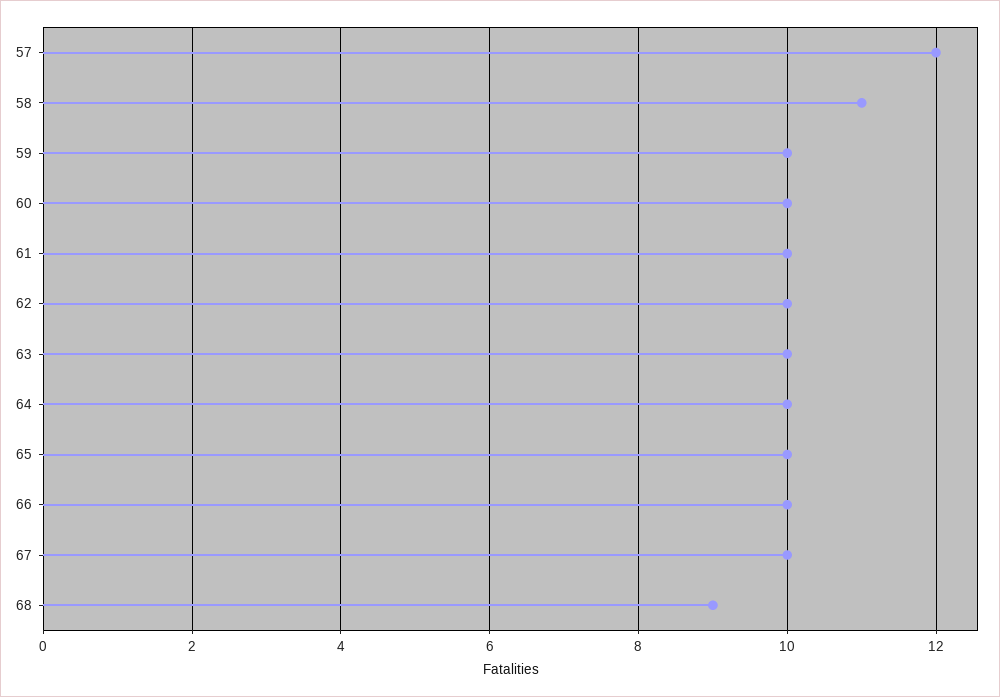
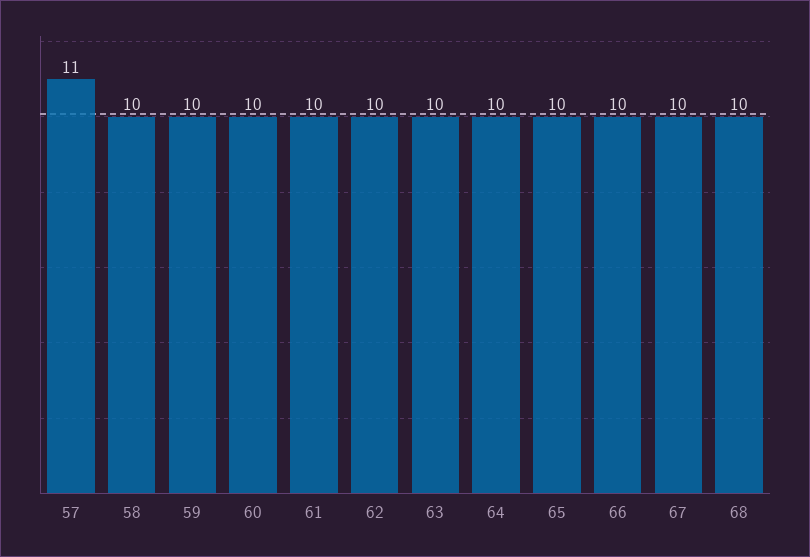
57: 12 -> 11
58: 11 -> 10
68: 9 -> 10

